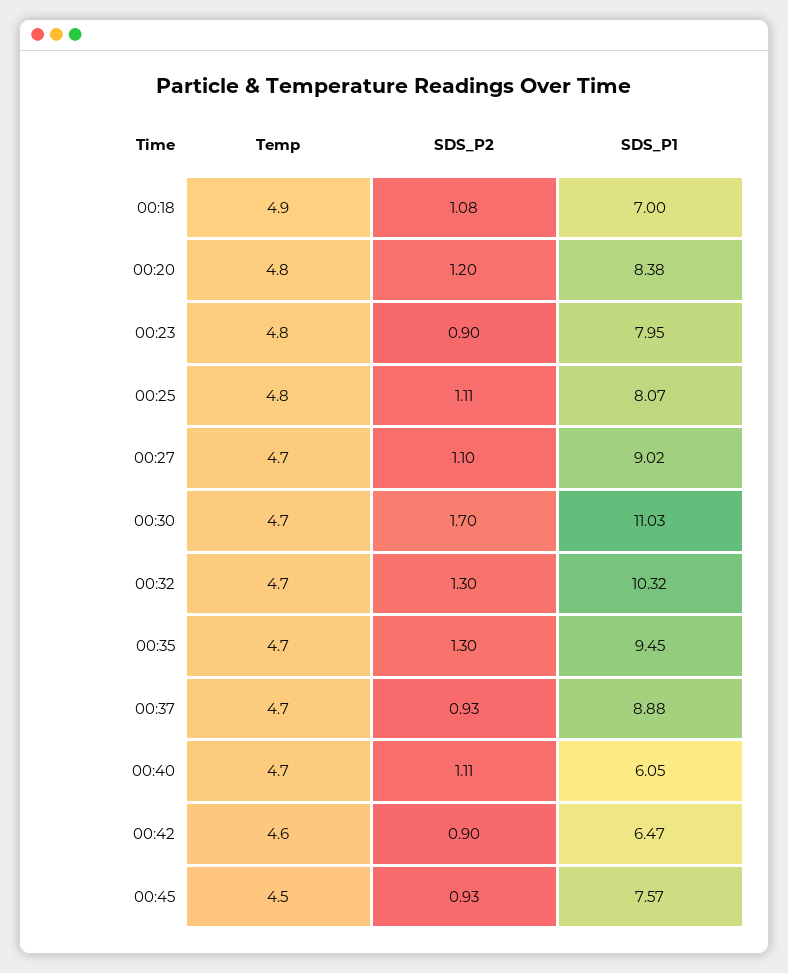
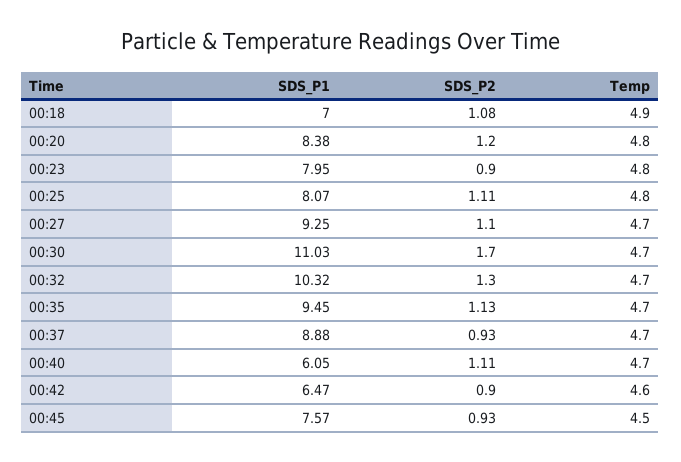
SDS_P1, 00:27: 9.02 -> 9.25
SDS_P2, 00:35: 1.3 -> 1.13

